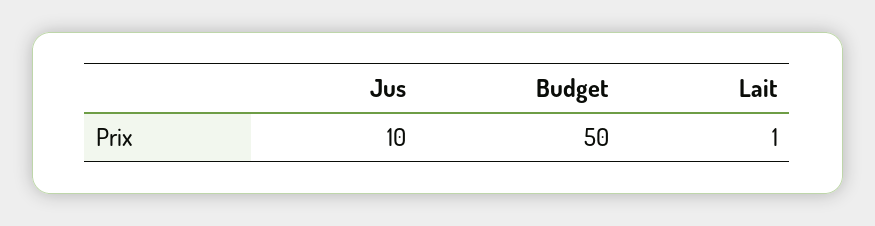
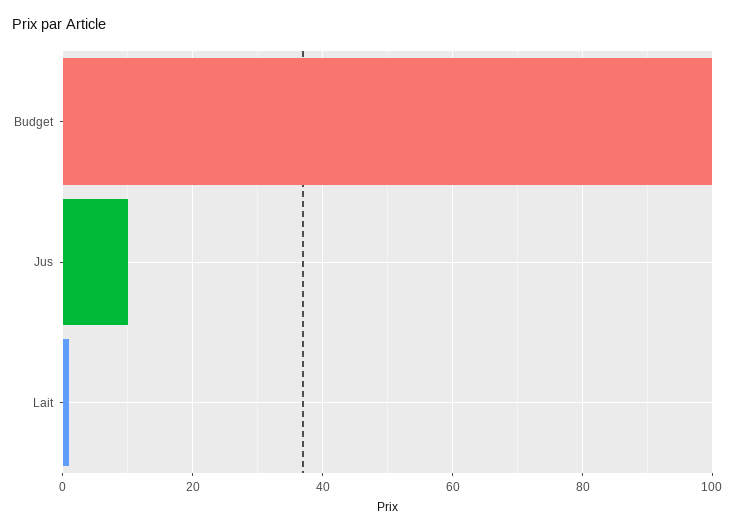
Budget: 50 -> 100

